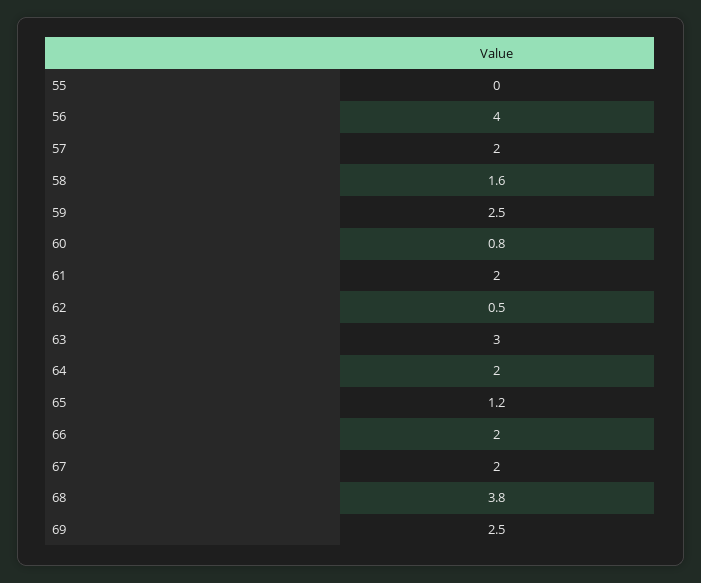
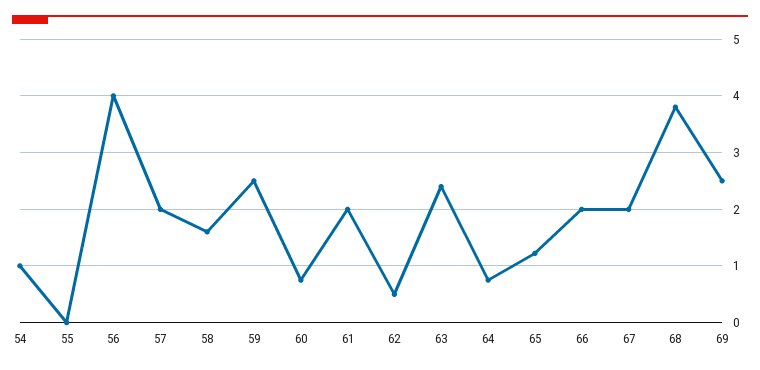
63: 3 -> 2.4
64: 2 -> 0.8
54: none -> 1

